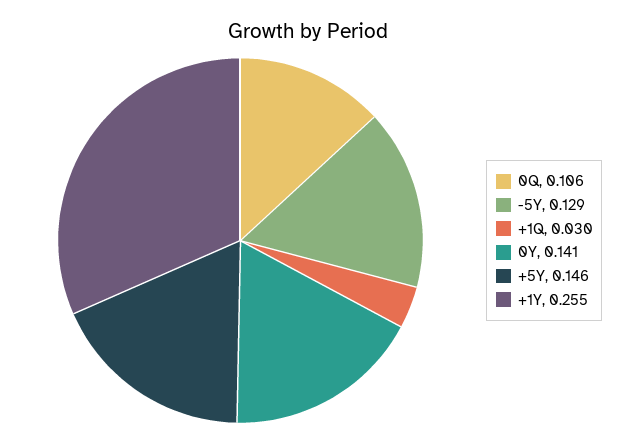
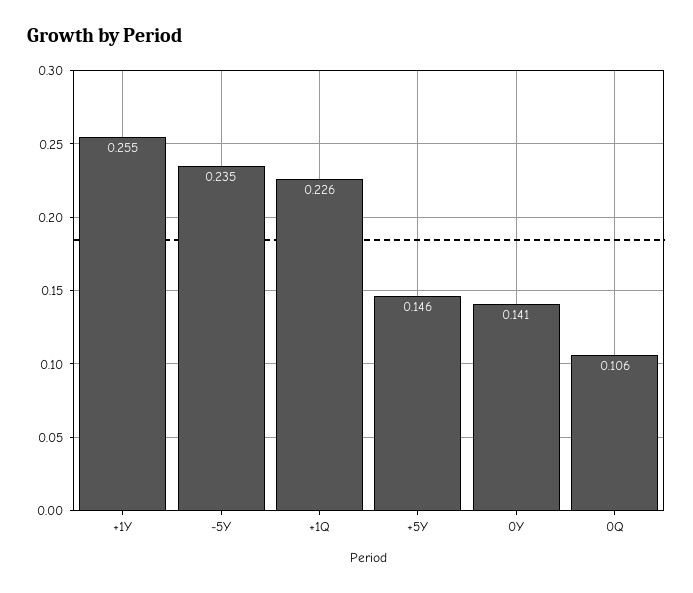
-5Y: 0.129 -> 0.235
+1Q: 0.03 -> 0.226

